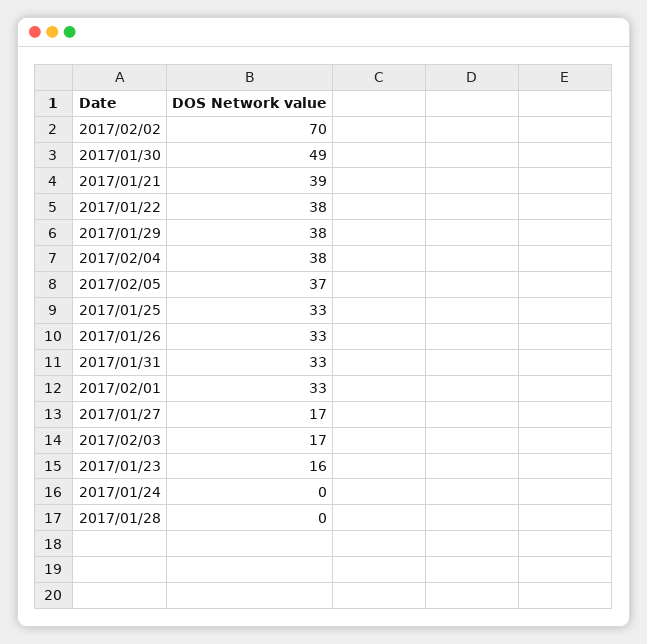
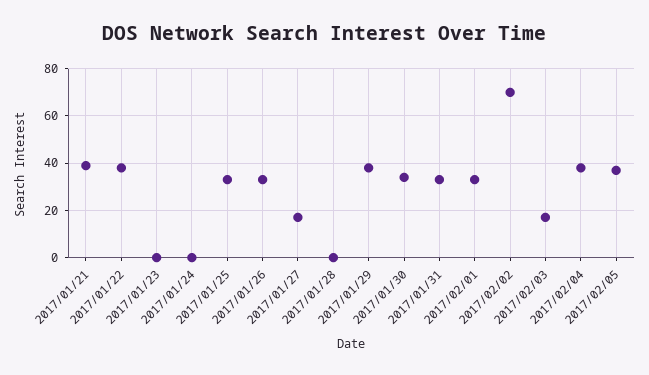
2017/01/30: 49 -> 35
2017/01/23: 16 -> 0

